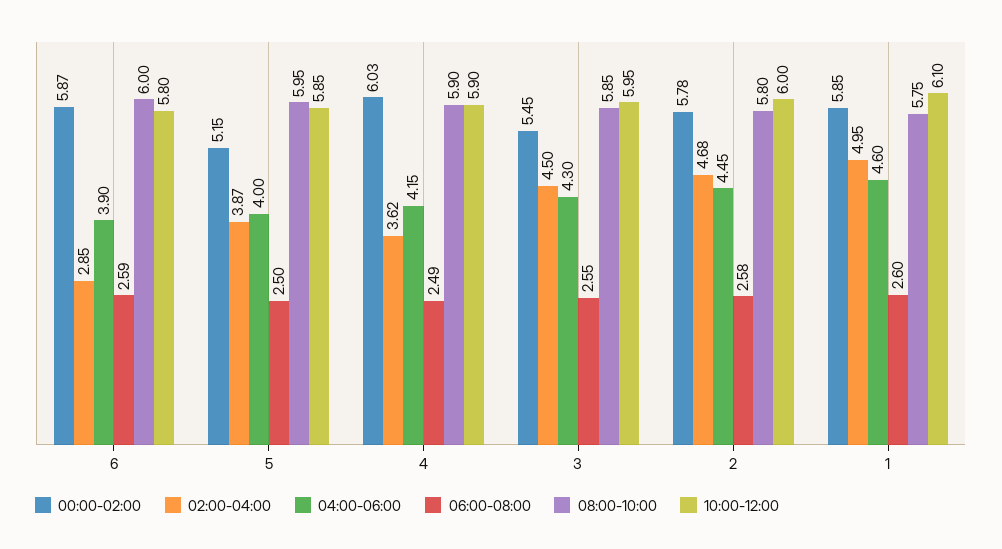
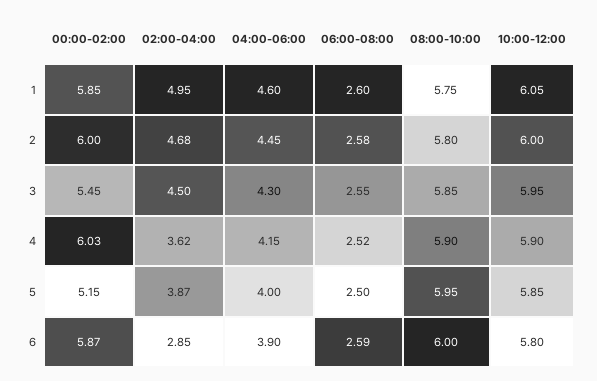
06:00-08:00, 4: 2.49 -> 2.52
00:00-02:00, 2: 5.78 -> 6
10:00-12:00, 1: 6.1 -> 6.05

